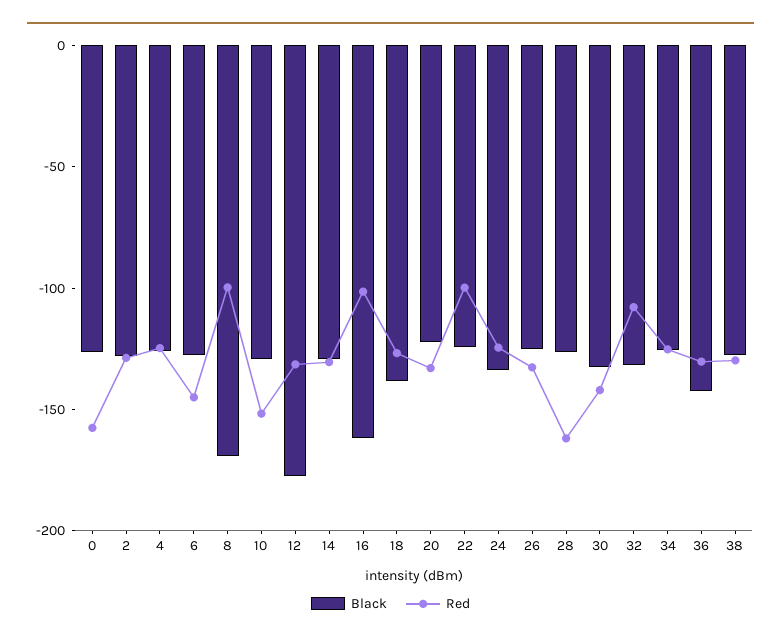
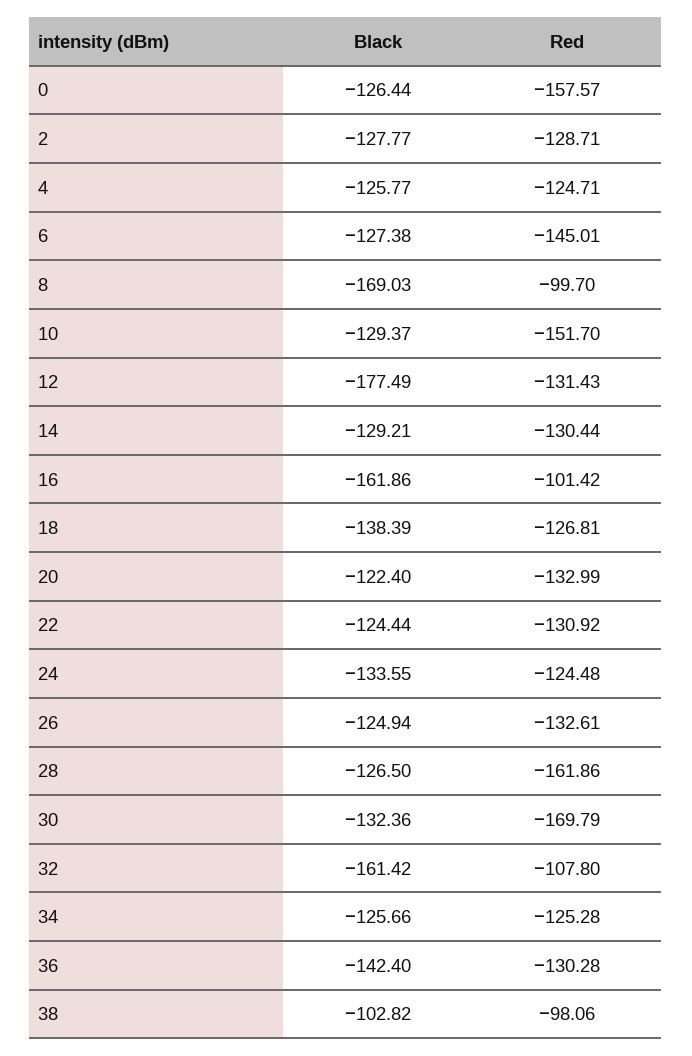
Red, 22: -100 -> -130.92
Red, 30: -140 -> -169.79
Black, 32: -130 -> -161.42
Black, 38: -130 -> -102.82
Red, 38: -130 -> -98.06

